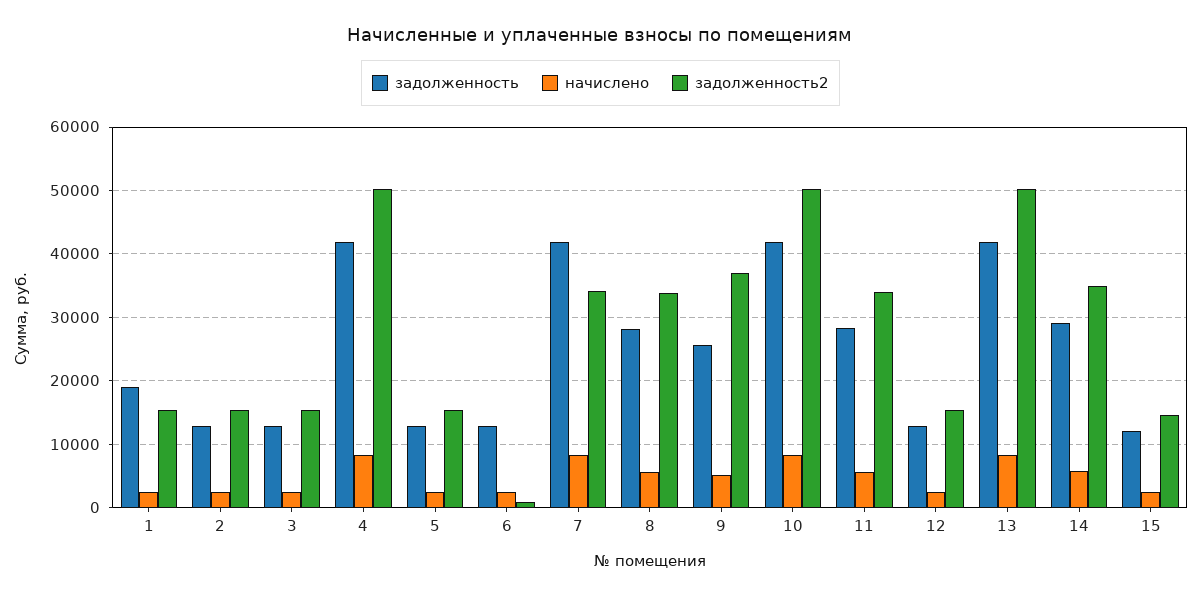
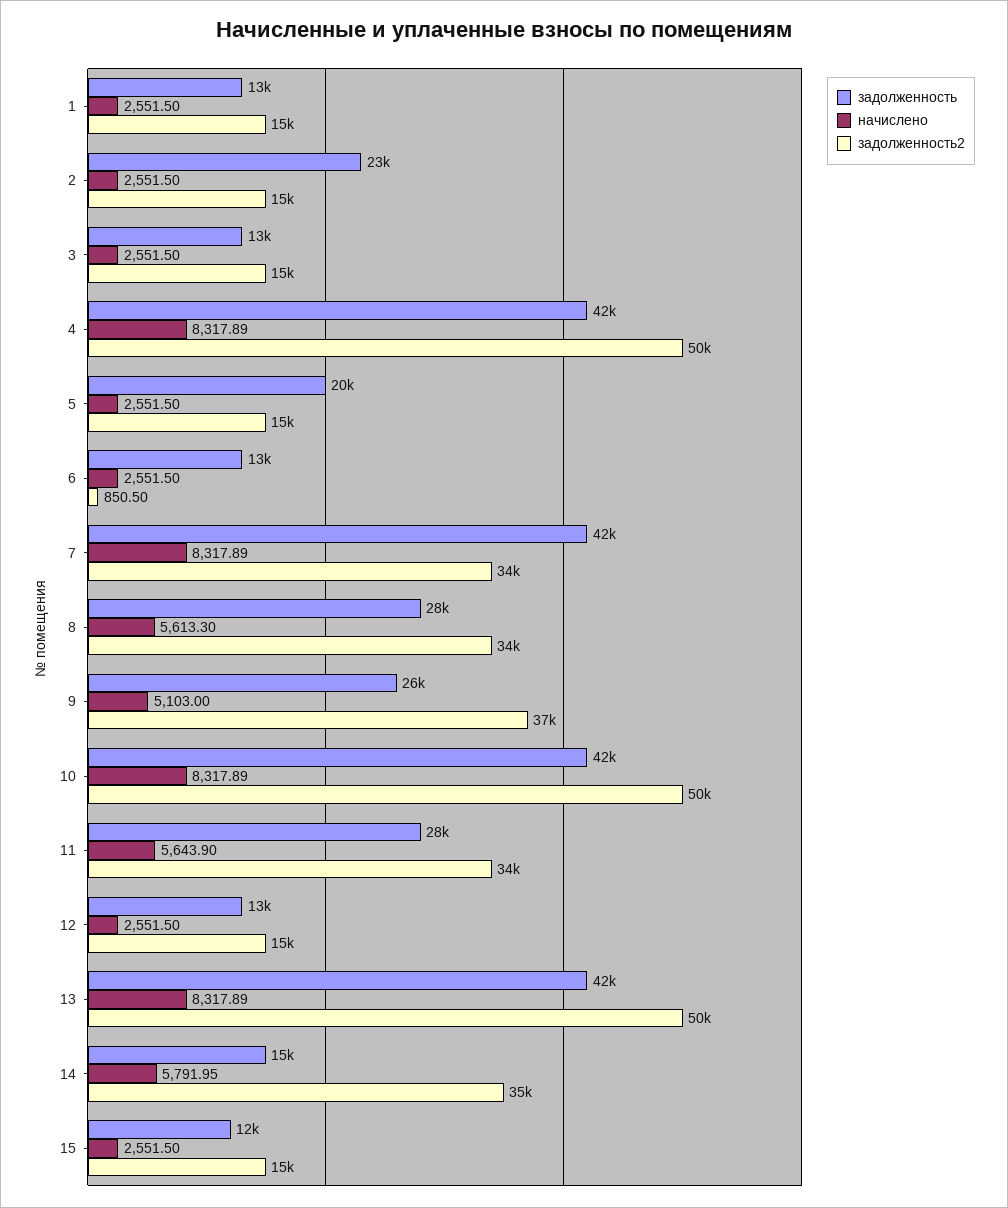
задолженность, 1: 19000 -> 13000
задолженность, 2: 13000 -> 23000
задолженность, 5: 13000 -> 20000
задолженность, 14: 29000 -> 15000

